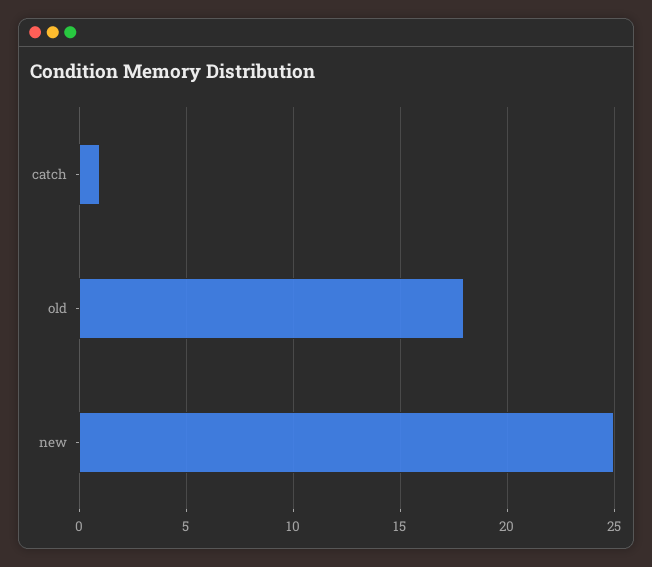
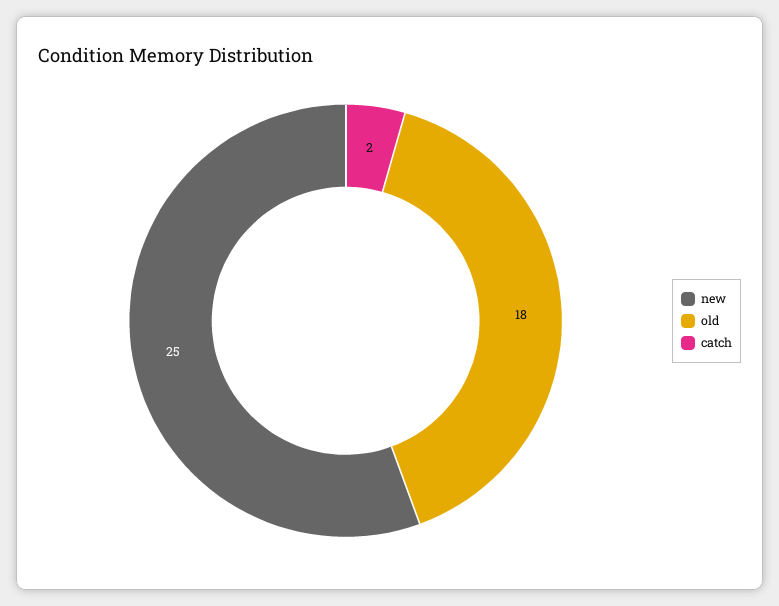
catch: 1 -> 2

